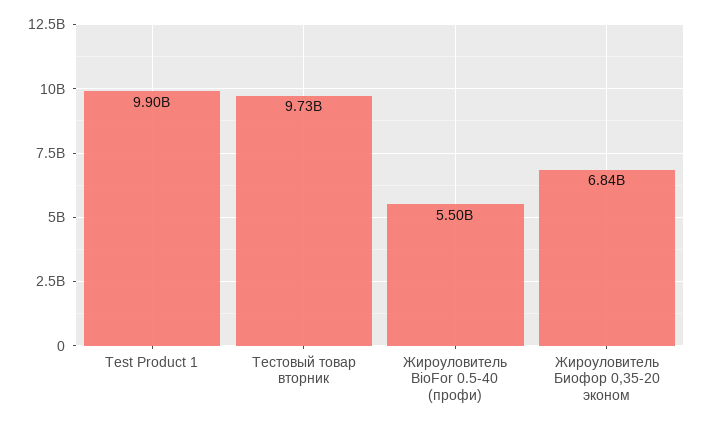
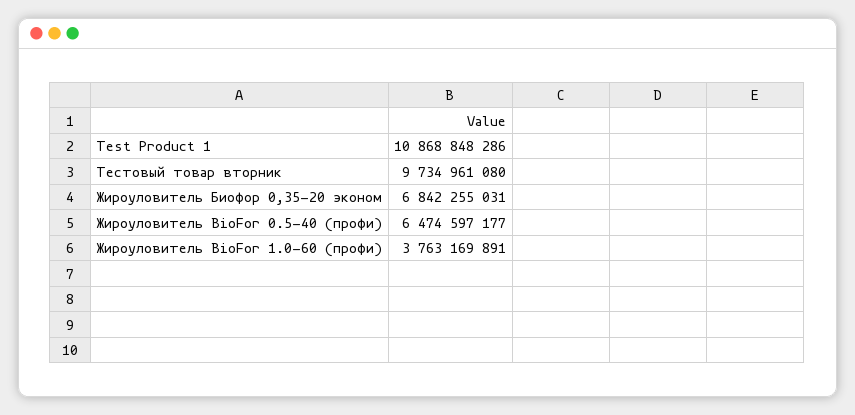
Test Product 1: 9900000000 -> 10868848286
Жироуловитель BioFor 0.5-40 (профи): 5500000000 -> 6474597177
Жироуловитель BioFor 1.0-60 (профи): none -> 3763169891

